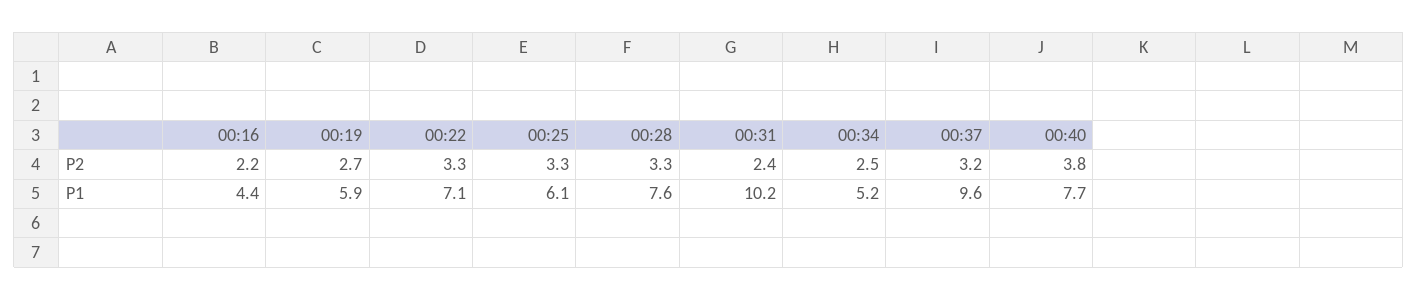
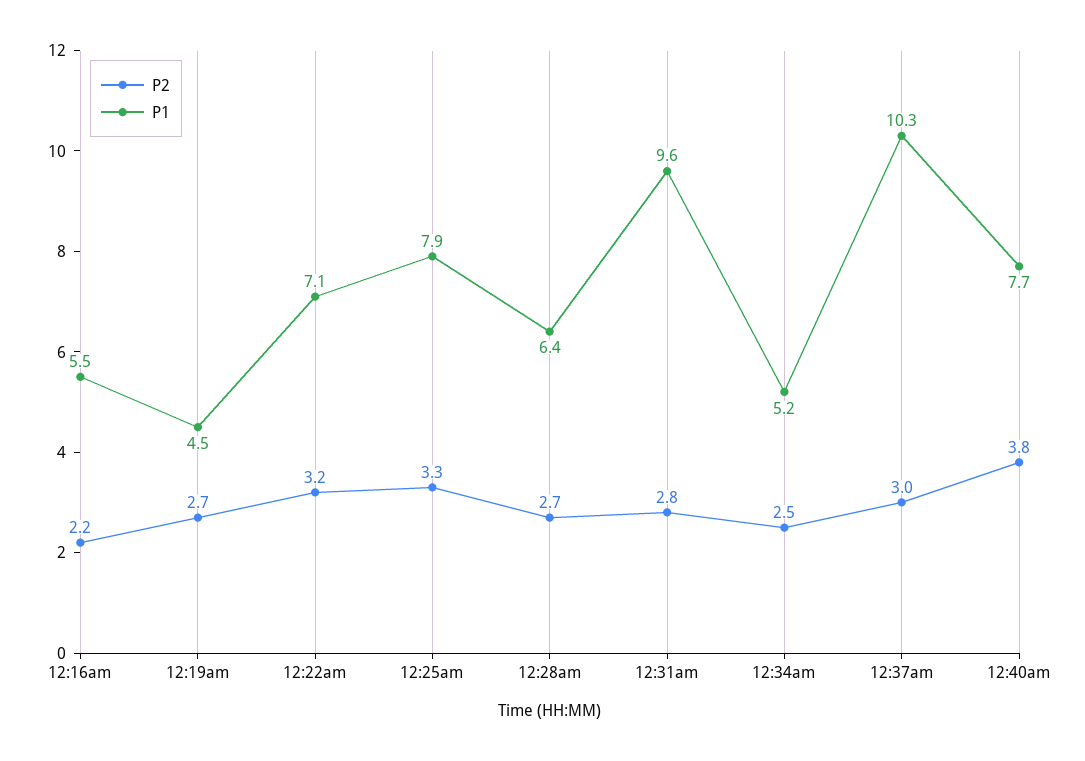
P2, 00:22: 3.3 -> 3.2
P2, 00:28: 3.3 -> 2.7
P2, 00:31: 2.4 -> 2.8
P2, 00:37: 3.2 -> 3
P1, 00:16: 4.4 -> 5.5
P1, 00:19: 5.9 -> 4.5
P1, 00:25: 6.1 -> 7.9
P1, 00:28: 7.6 -> 6.4
P1, 00:31: 10.2 -> 9.6
P1, 00:37: 9.6 -> 10.3

